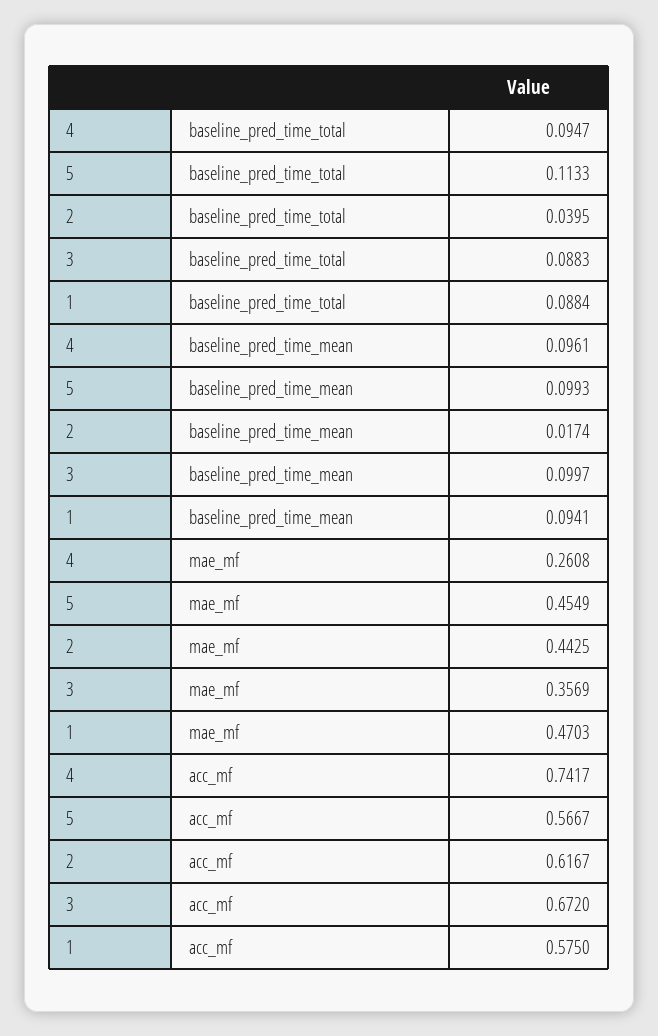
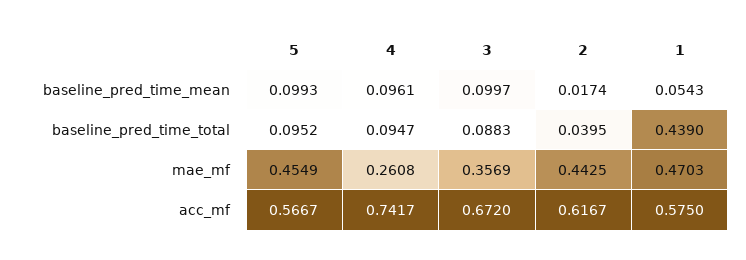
5, baseline_pred_time_total: 0.1133 -> 0.0952
1, baseline_pred_time_total: 0.0884 -> 0.439
1, baseline_pred_time_mean: 0.0941 -> 0.0543

